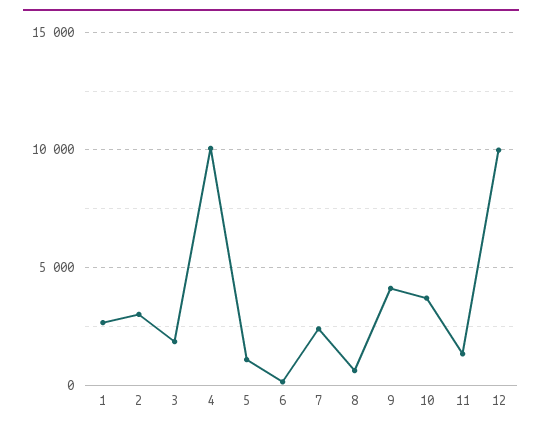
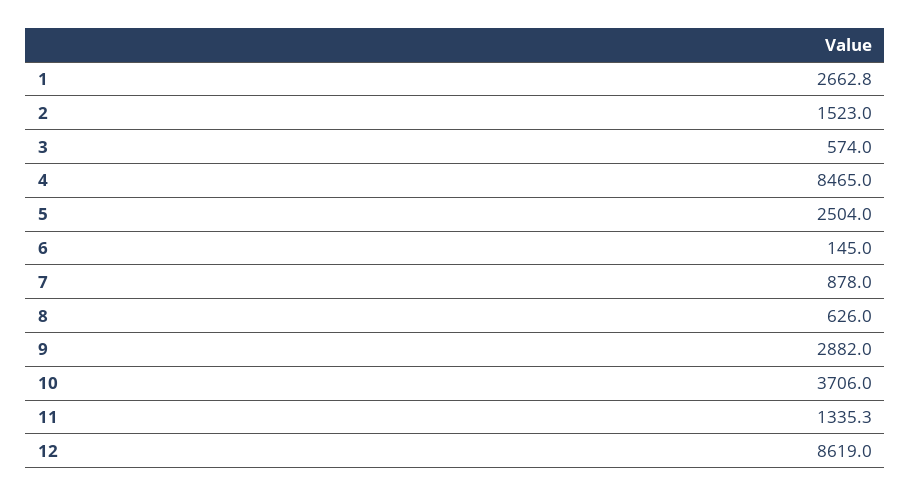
2: 3000 -> 1523
3: 2000 -> 574
4: 10000 -> 8465
5: 1000 -> 2504
7: 2500 -> 878
9: 4000 -> 2882
12: 10000 -> 8619

